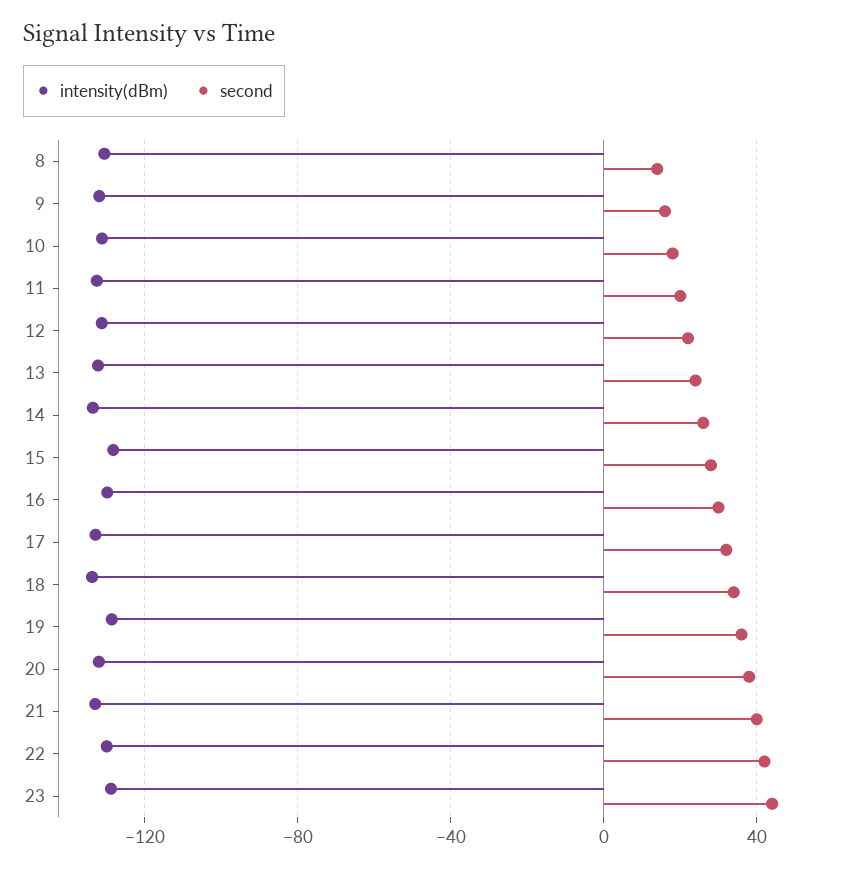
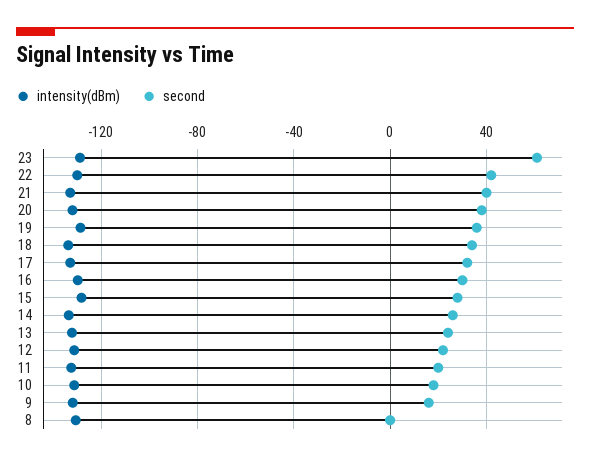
second, 8: 15 -> 0
second, 23: 45 -> 60

